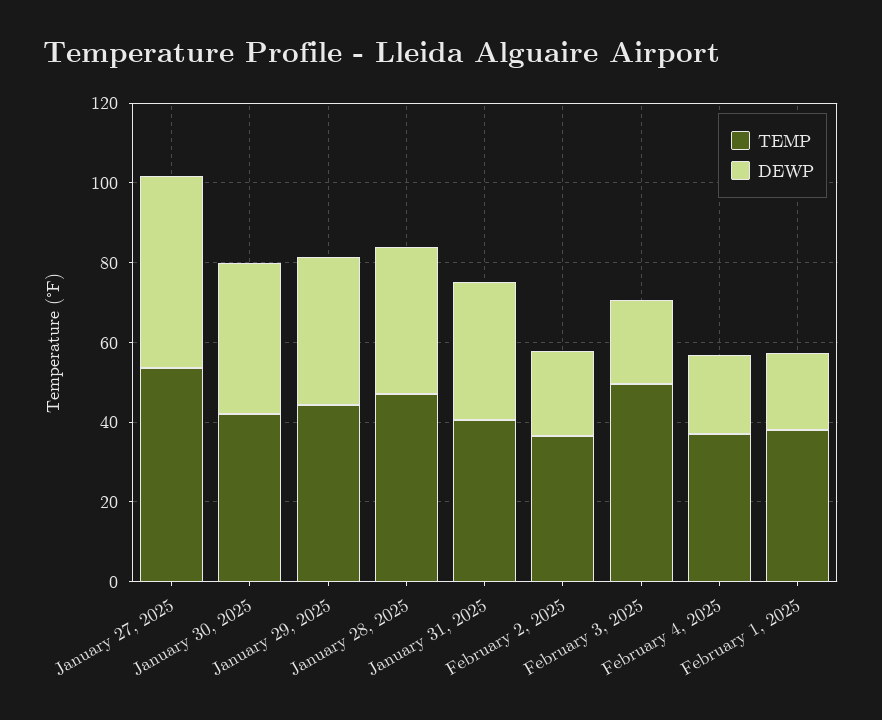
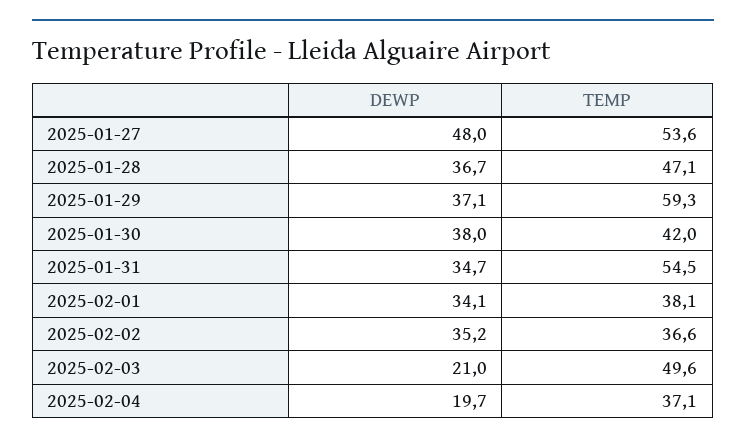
TEMP, January 29, 2025: 45 -> 59.3
TEMP, January 31, 2025: 40 -> 54.5
DEWP, February 2, 2025: 20 -> 35.2
DEWP, February 1, 2025: 20 -> 34.1

